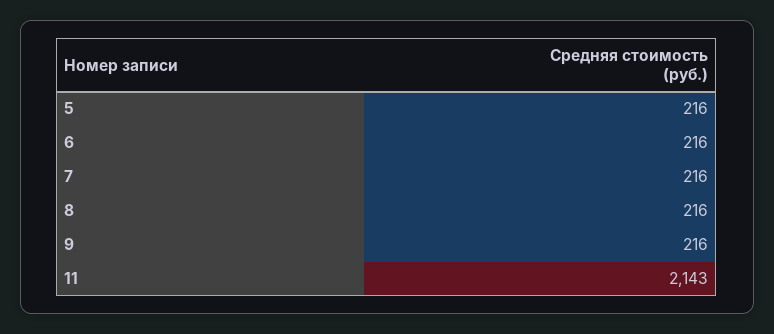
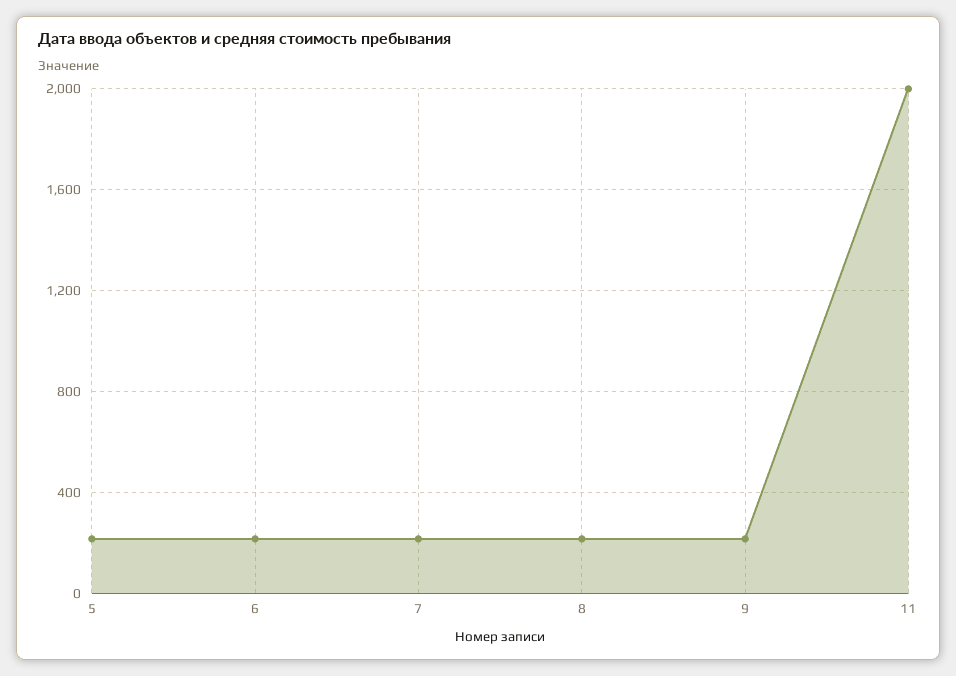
11: 2143 -> 2000

